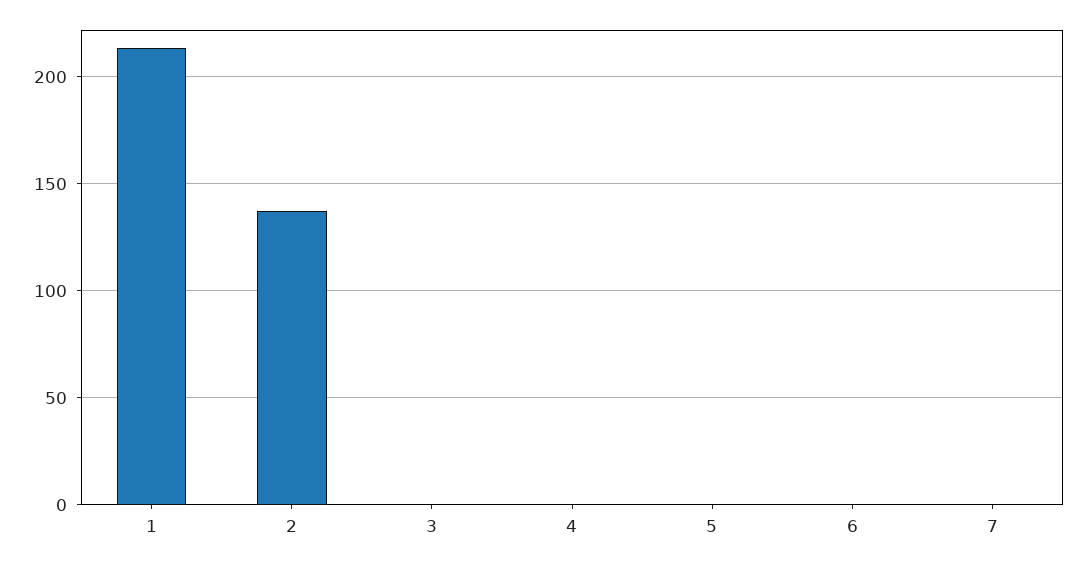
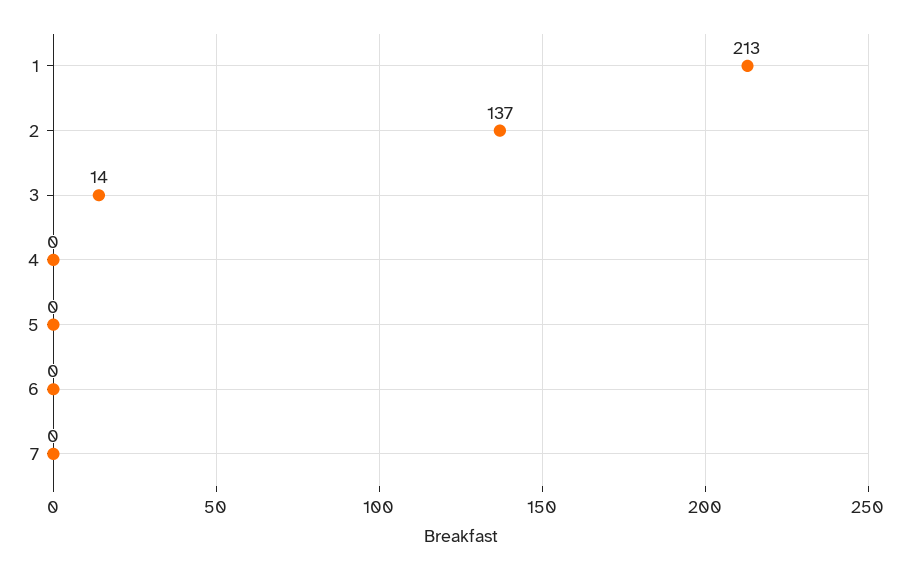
3: 0 -> 14

